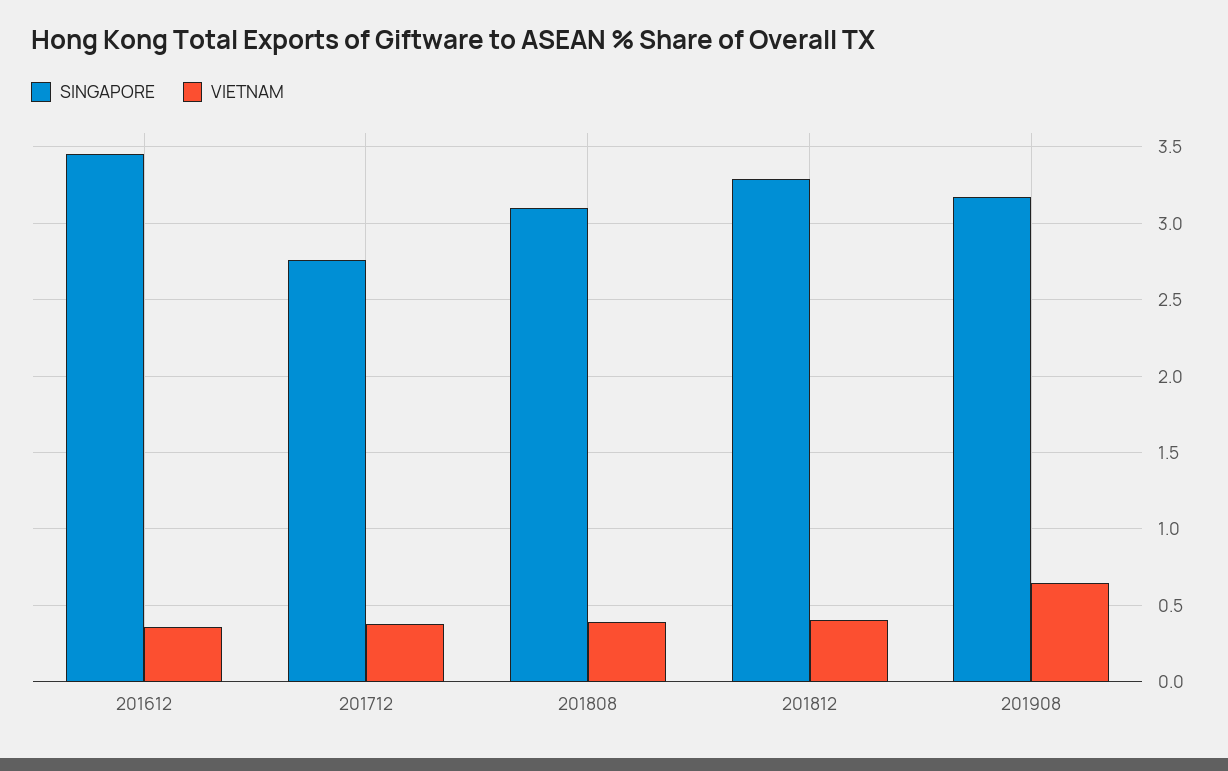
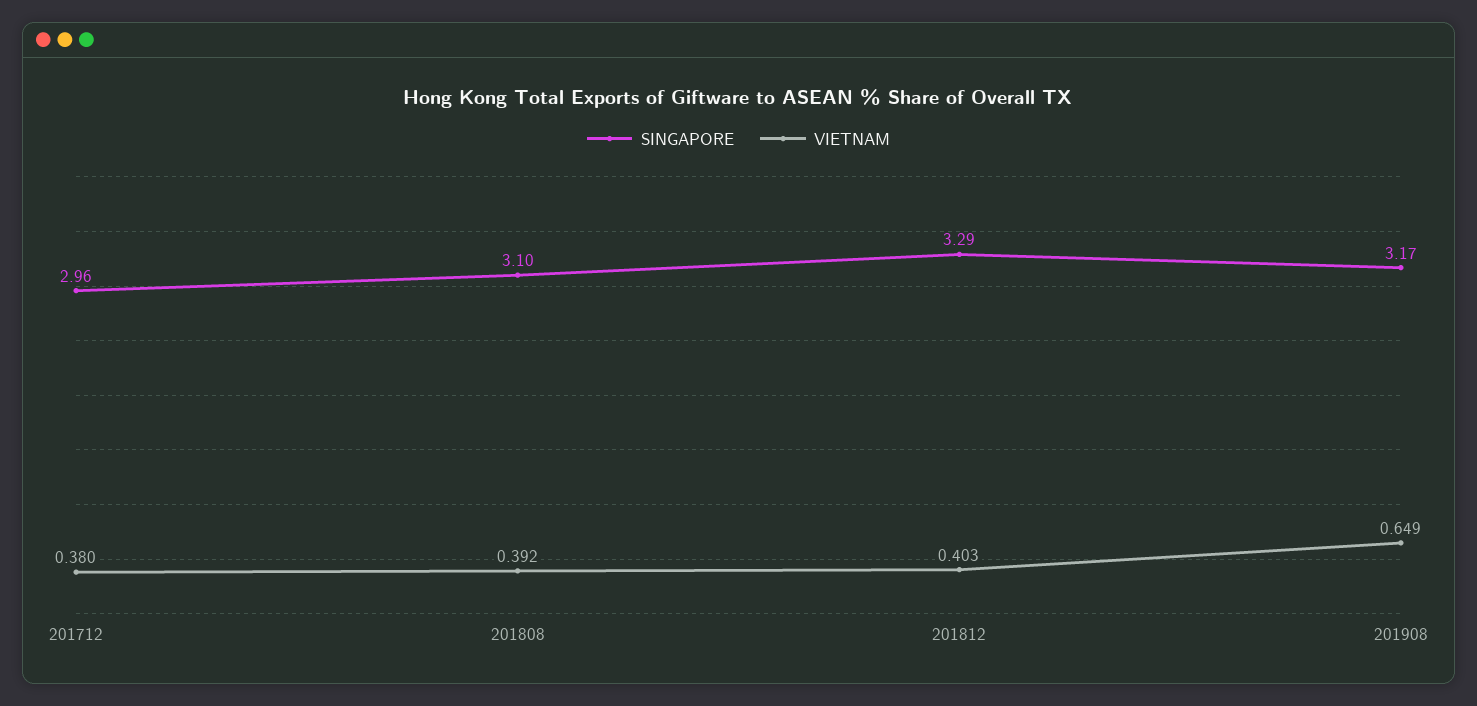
SINGAPORE, 201612: 3.45 -> none
VIETNAM, 201612: 0.35 -> none
SINGAPORE, 201712: 2.75 -> 2.96

